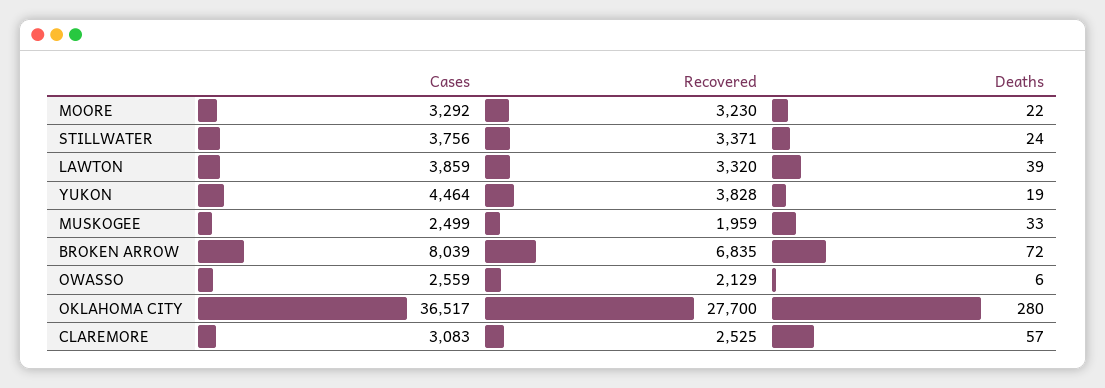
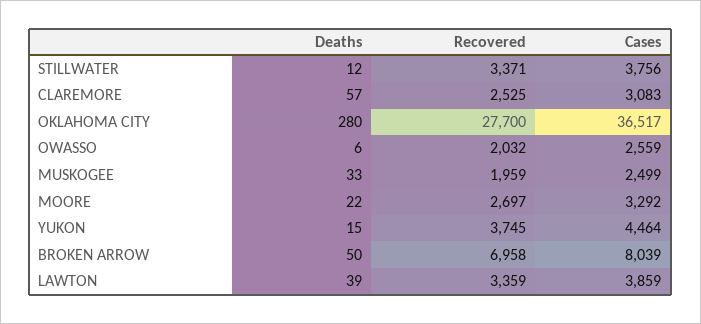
Recovered, MOORE: 3230 -> 2697
Deaths, STILLWATER: 24 -> 12
Recovered, LAWTON: 3320 -> 3359
Recovered, YUKON: 3828 -> 3745
Deaths, YUKON: 19 -> 15
Recovered, BROKEN ARROW: 6835 -> 6958
Deaths, BROKEN ARROW: 72 -> 50
Recovered, OWASSO: 2129 -> 2032

